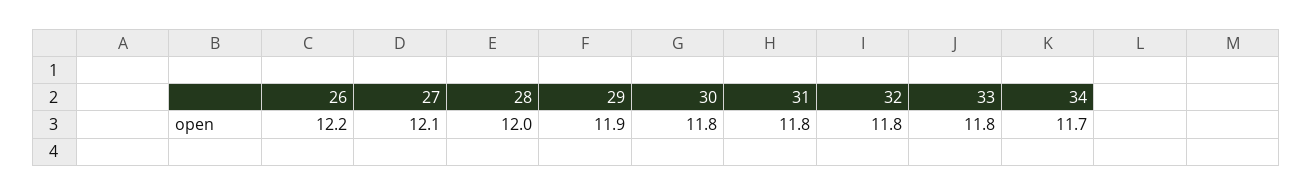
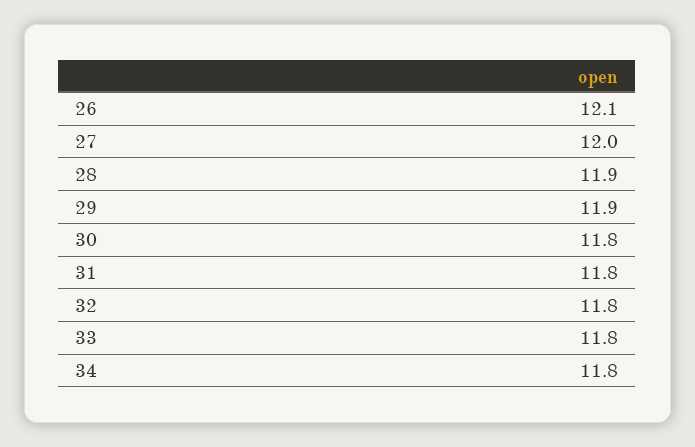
26: 12.2 -> 12.1
27: 12.1 -> 12
28: 12 -> 11.9
34: 11.7 -> 11.8

